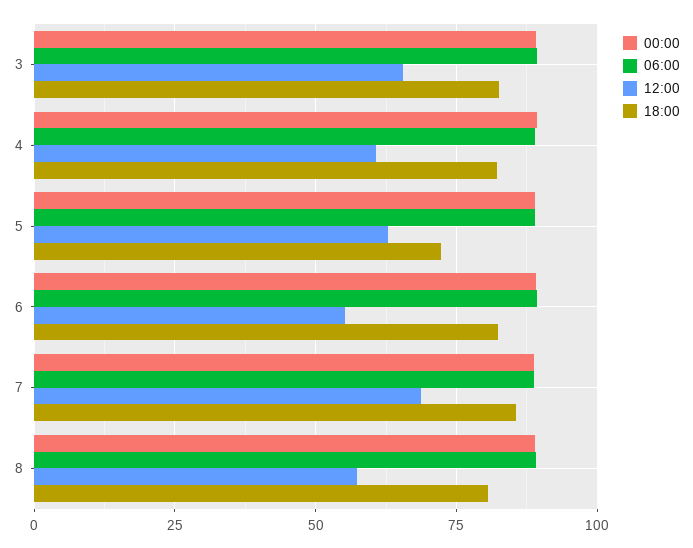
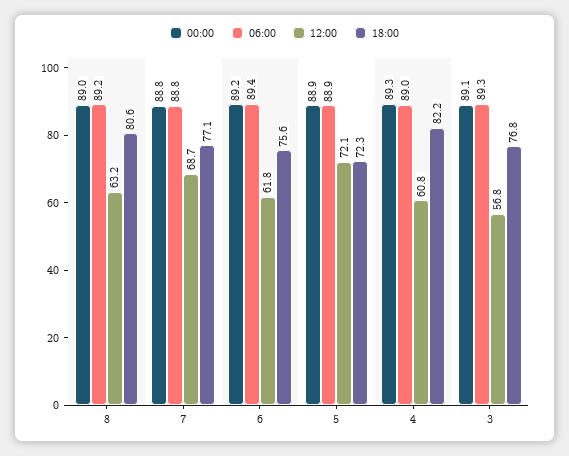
12:00, 3: 65 -> 56.8
18:00, 3: 82.5 -> 76.8
12:00, 5: 62.5 -> 72.1
12:00, 6: 55 -> 61.8
18:00, 6: 82.5 -> 75.6
18:00, 7: 85 -> 77.1
12:00, 8: 57.5 -> 63.2

